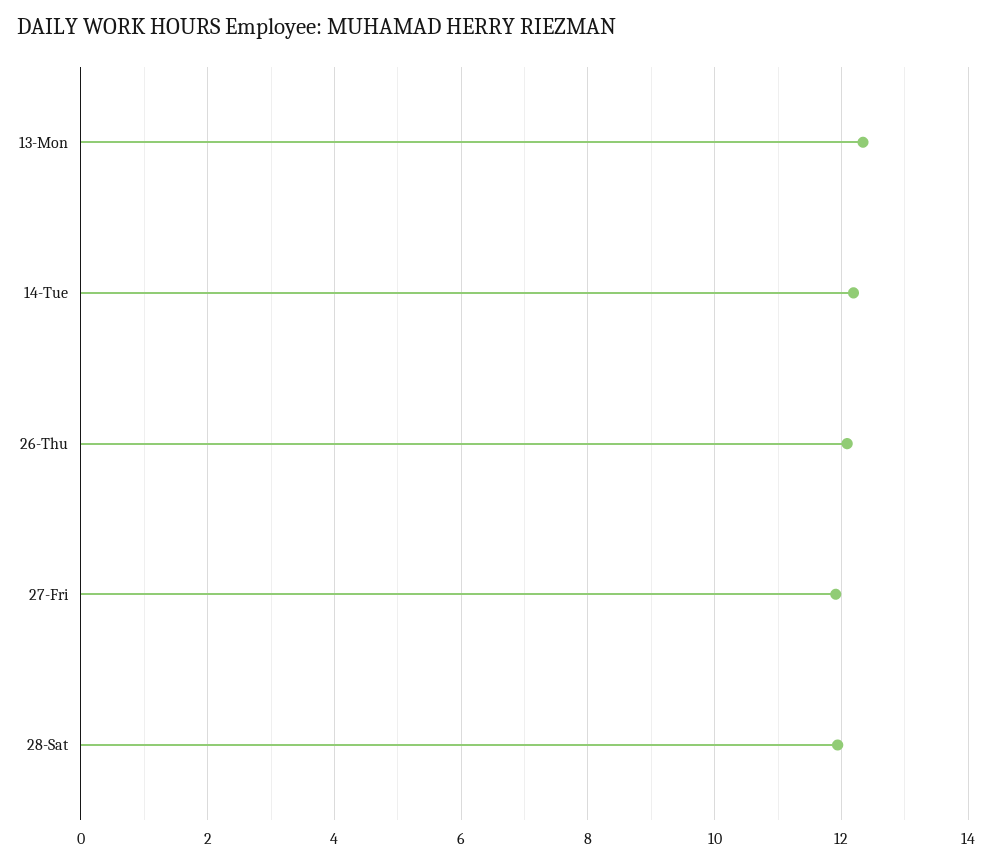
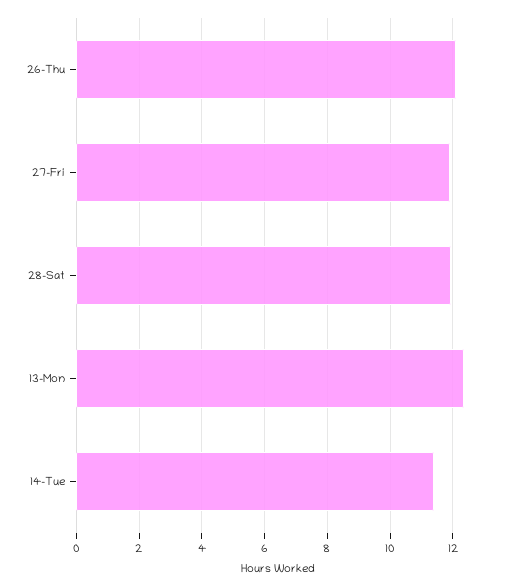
14-Tue: 12.2 -> 11.4

